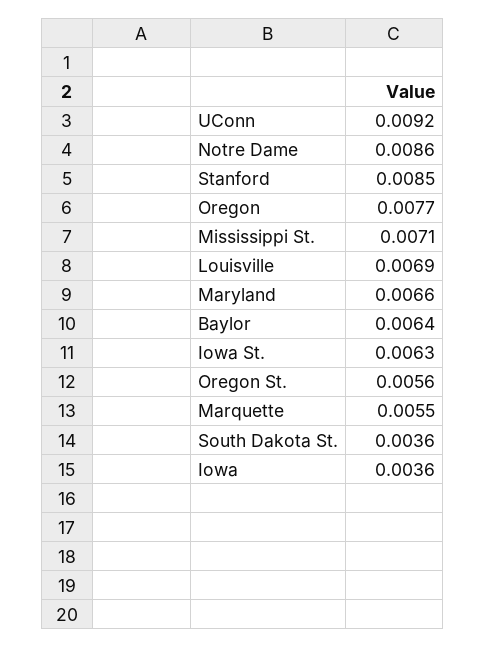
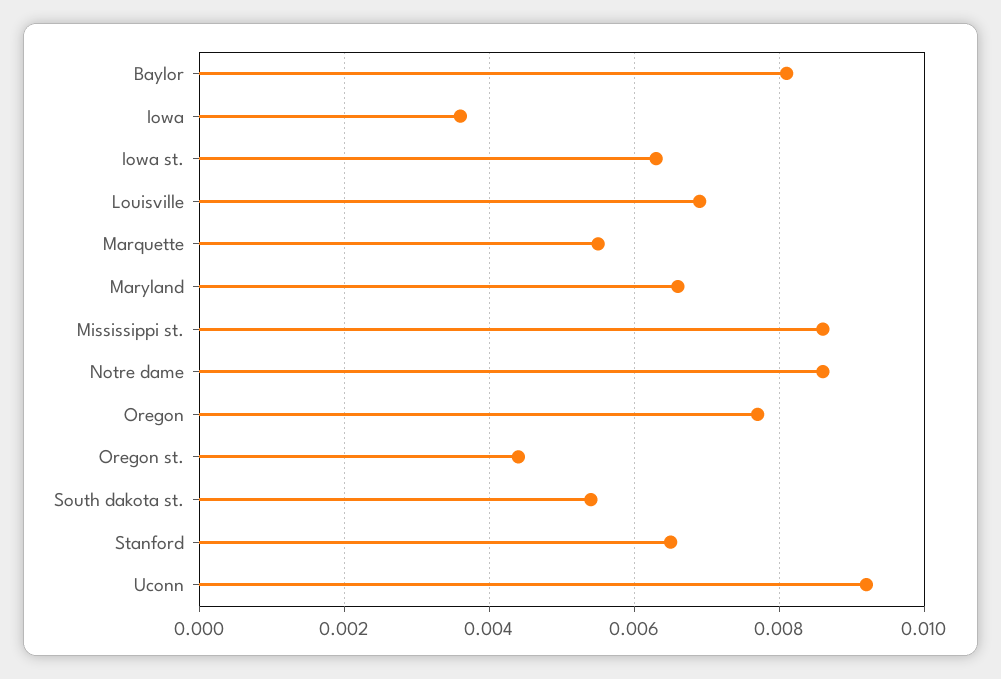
Stanford: 0.0085 -> 0.0065
Mississippi St.: 0.0071 -> 0.0085
Baylor: 0.0064 -> 0.008
Oregon St.: 0.0056 -> 0.0045
South Dakota St.: 0.0036 -> 0.0055

